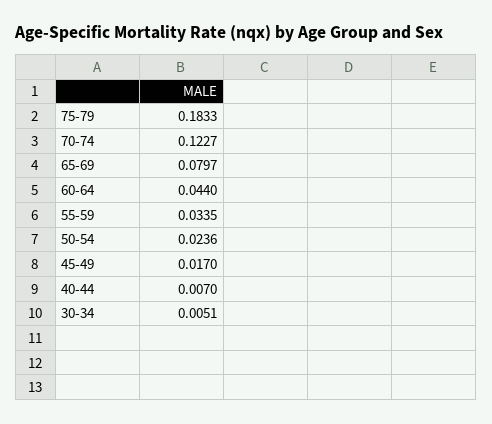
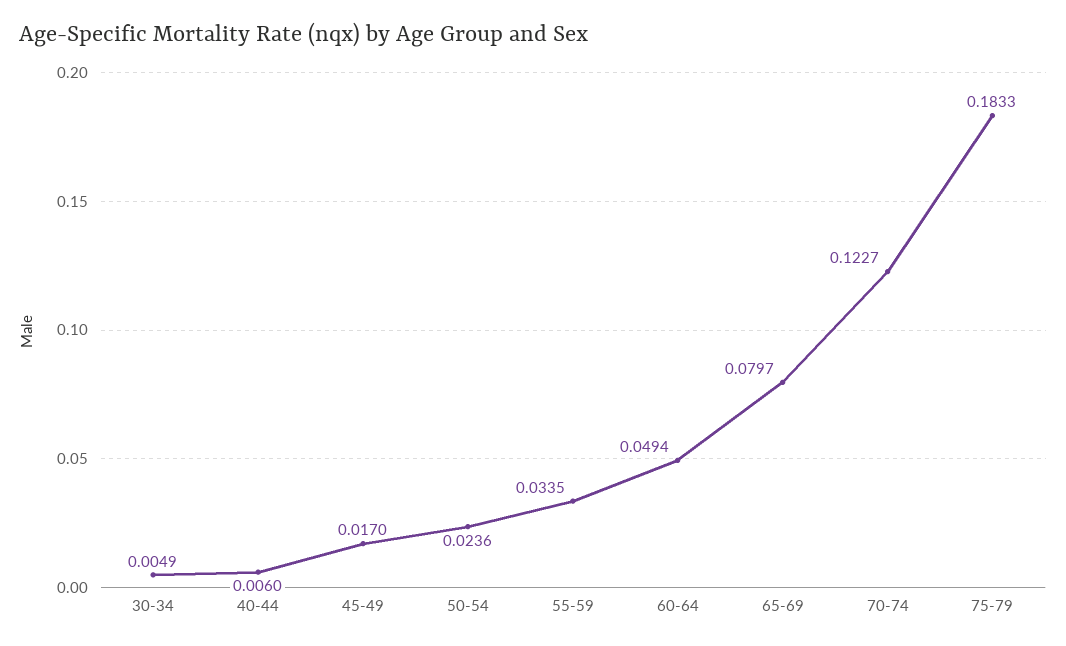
60-64: 0.044 -> 0.0494
40-44: 0.007 -> 0.006
30-34: 0.0051 -> 0.0049

